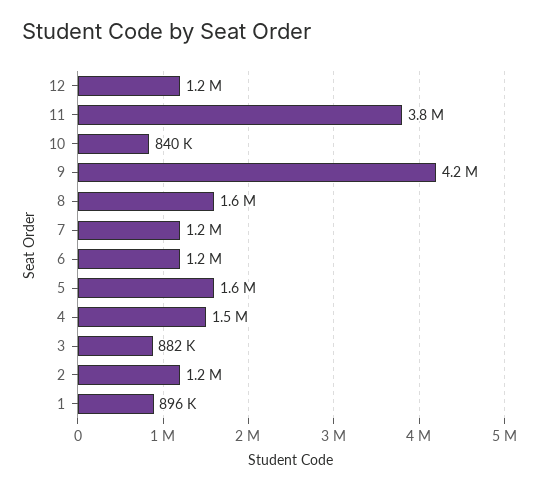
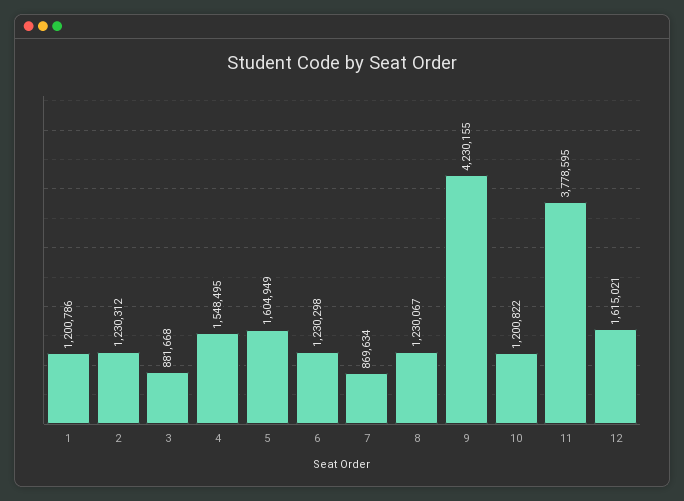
12: 1200000 -> 1615021
10: 840000 -> 1200822
8: 1600000 -> 1230067
7: 1200000 -> 869634
1: 896000 -> 1200786

